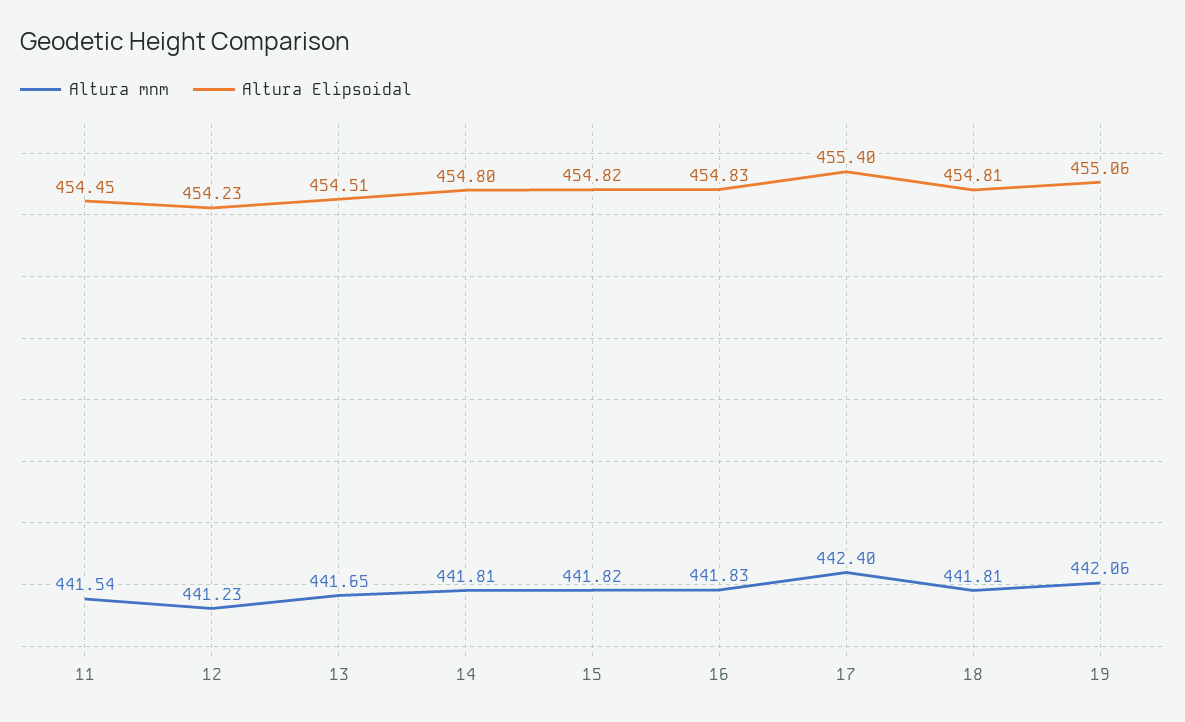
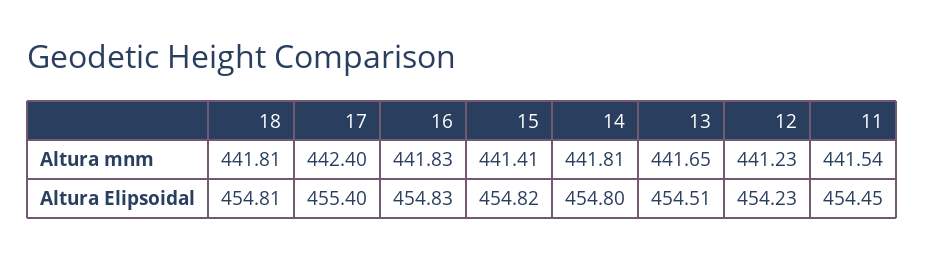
Altura mnm, 15: 441.82 -> 441.41
Altura mnm, 19: 442.06 -> none
Altura Elipsoidal, 19: 455.06 -> none

